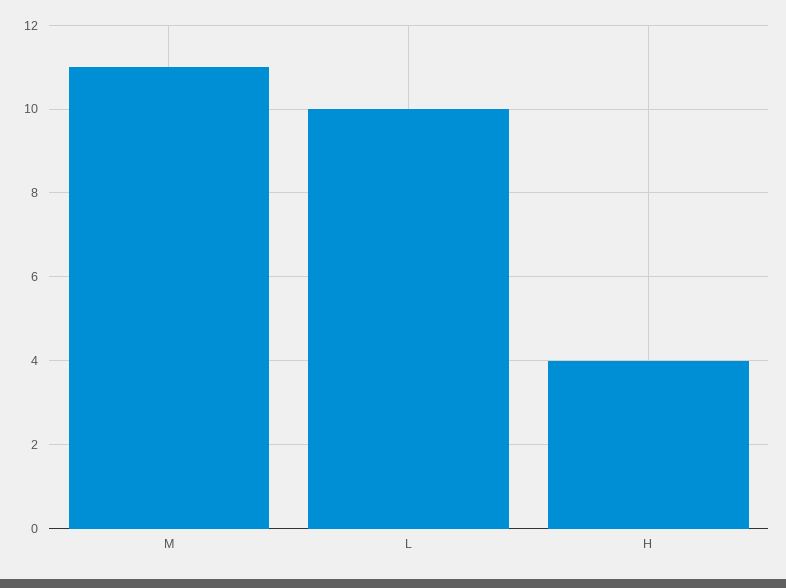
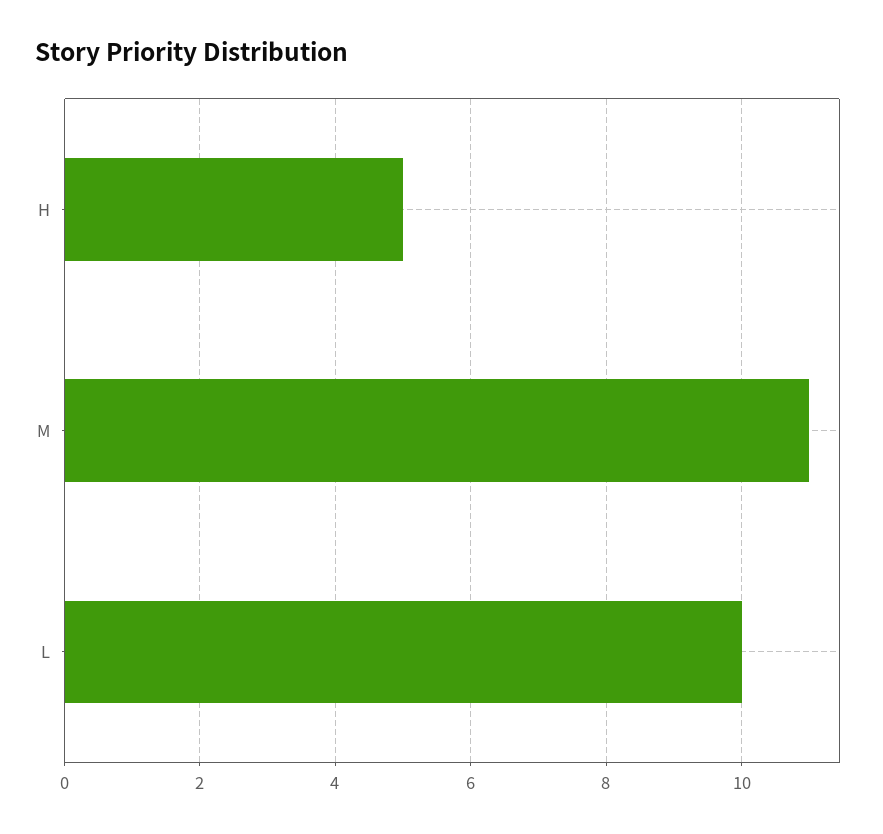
H: 4 -> 5

